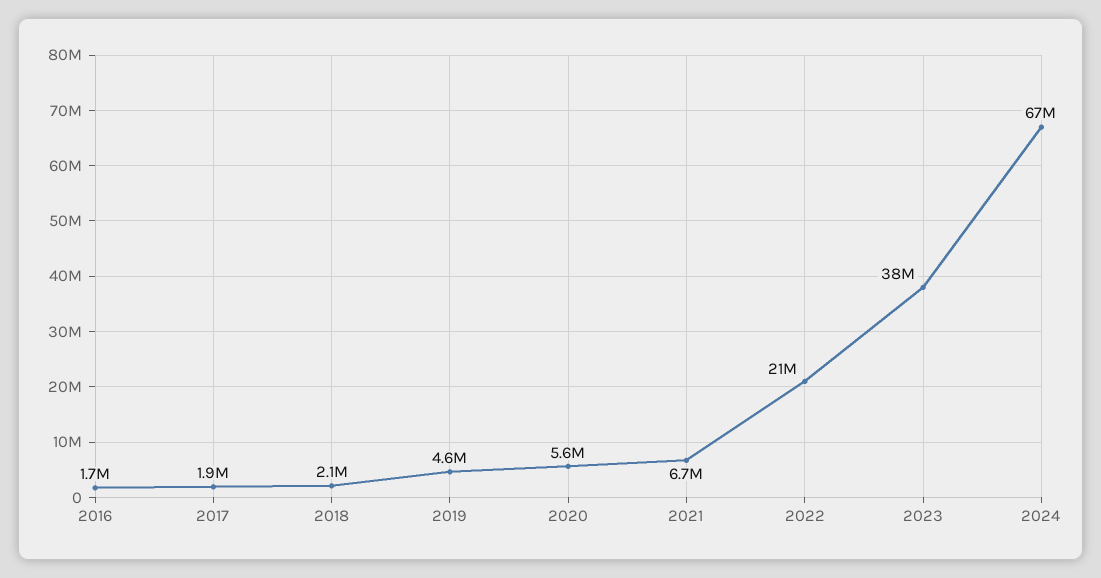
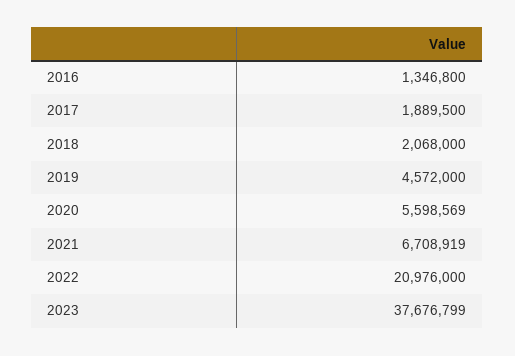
2016: 1700000 -> 1346800
2024: 67000000 -> none

